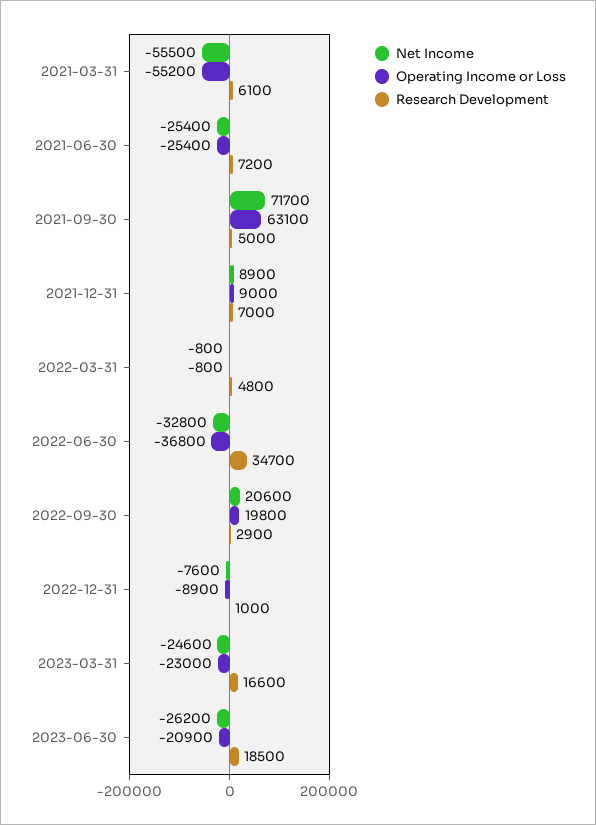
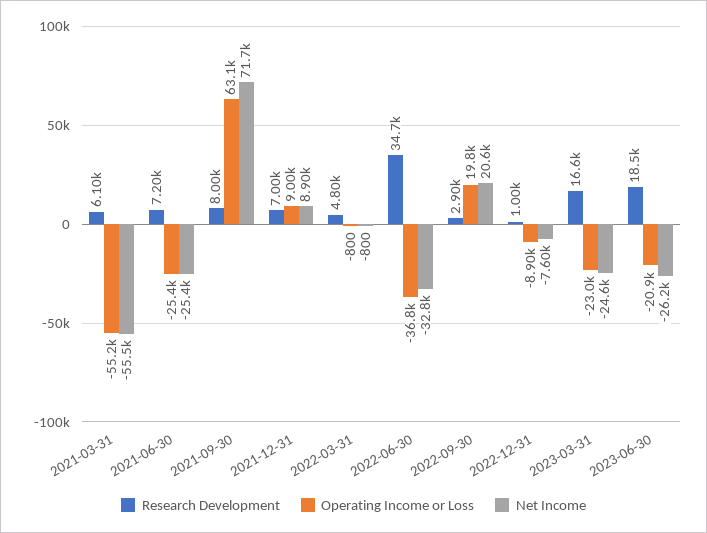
Research Development, 2021-09-30: 5000 -> 8000

